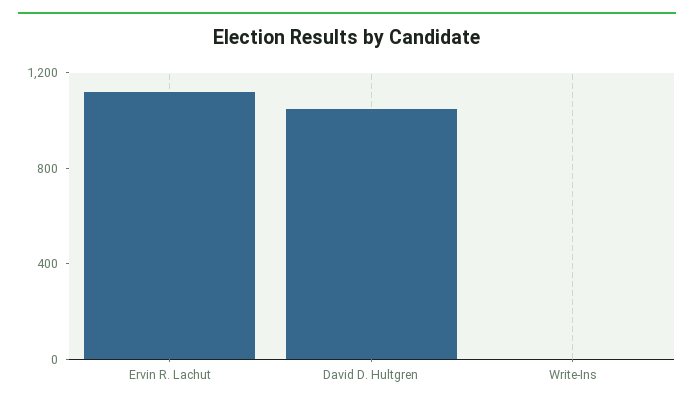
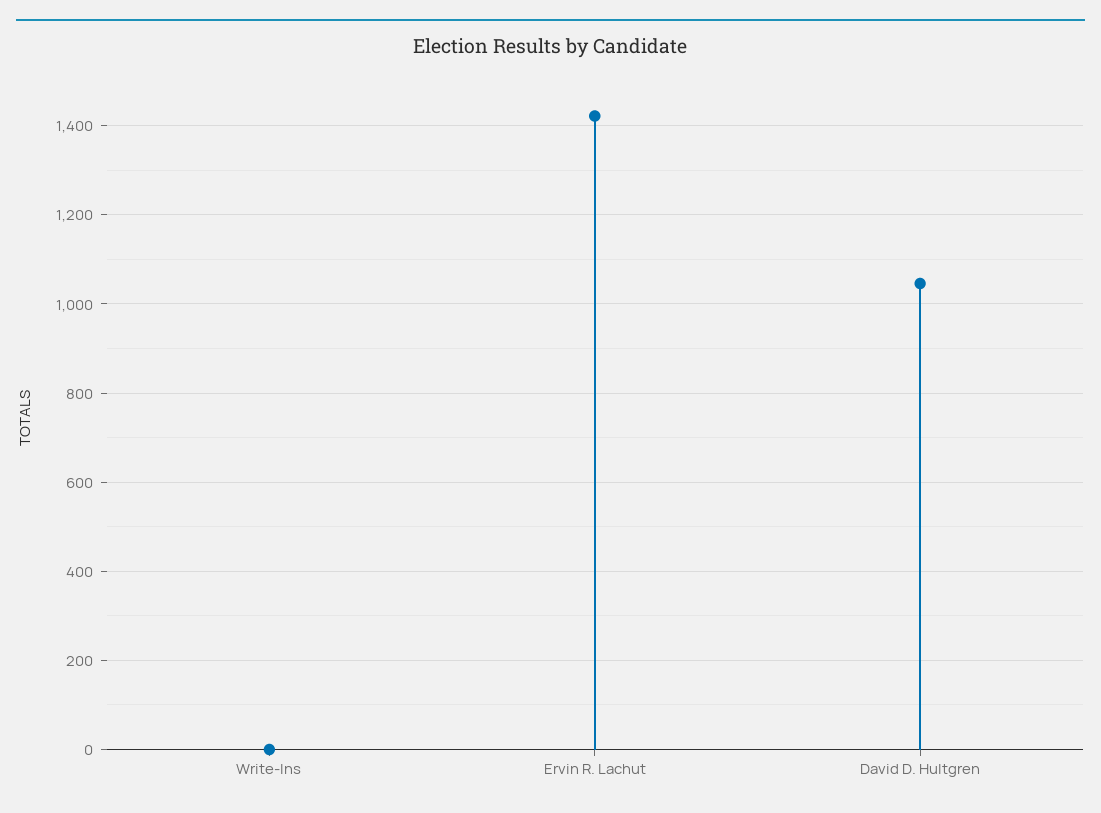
Ervin R. Lachut: 1100 -> 1420

